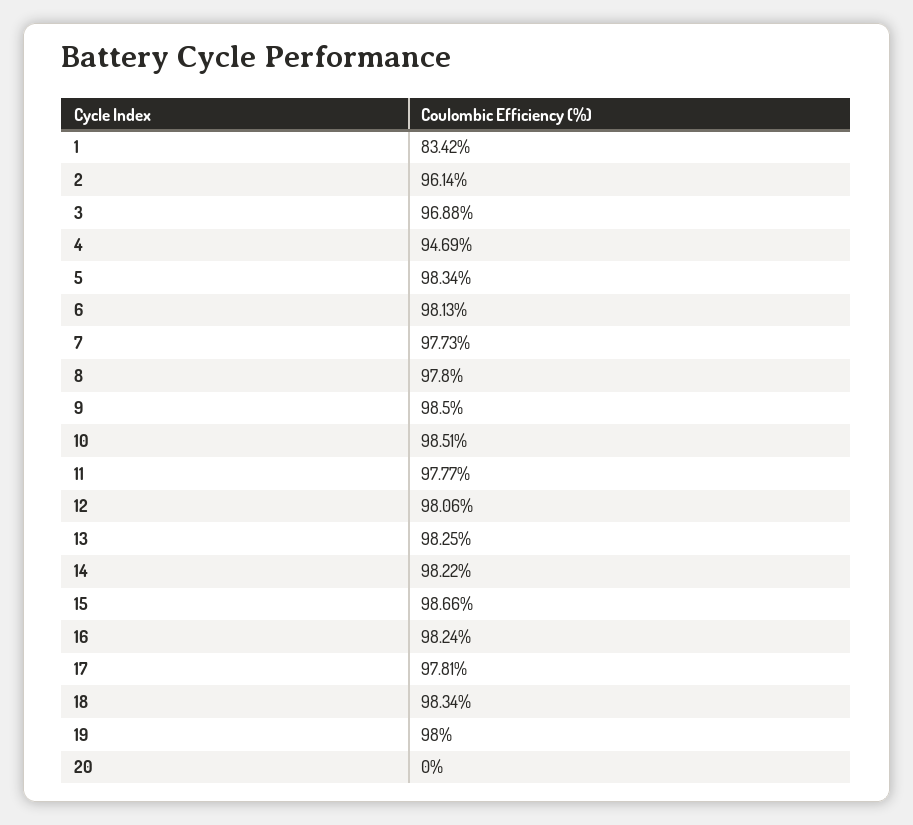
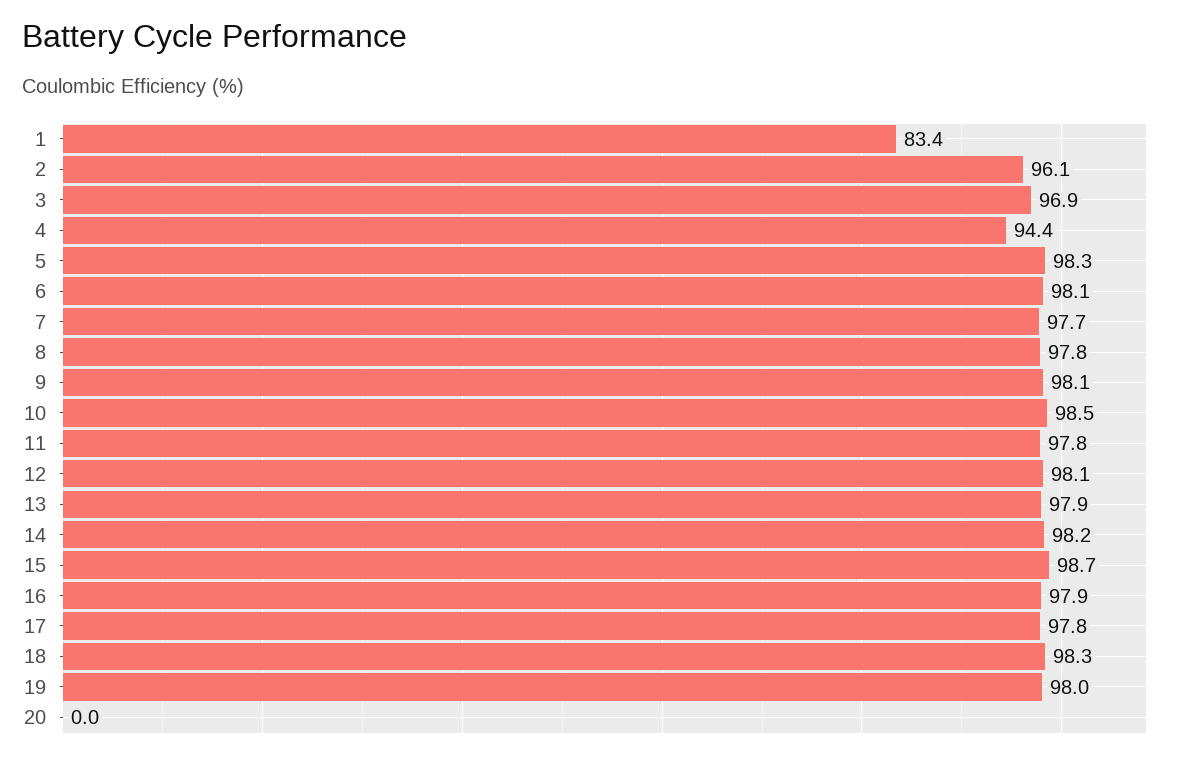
4: 94.69 -> 94.4
9: 98.5 -> 98.1
13: 98.25 -> 97.9
16: 98.24 -> 97.9

